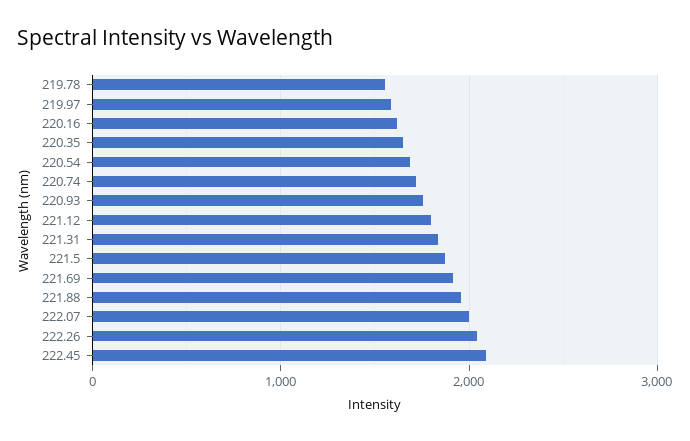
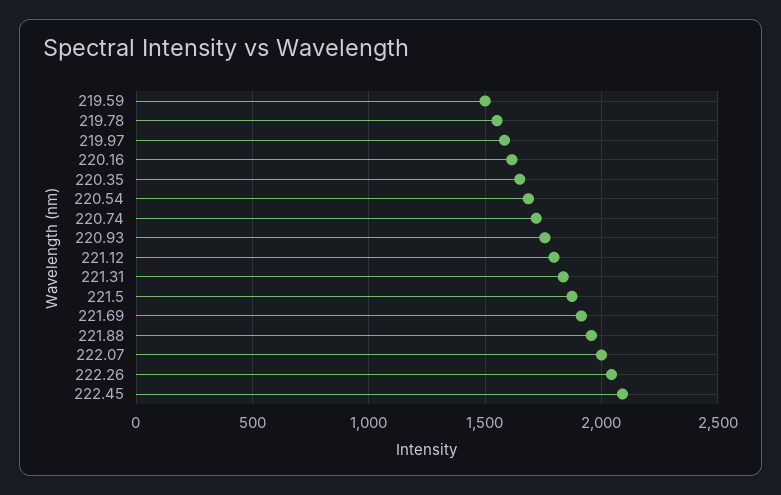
219.59: none -> 1500

